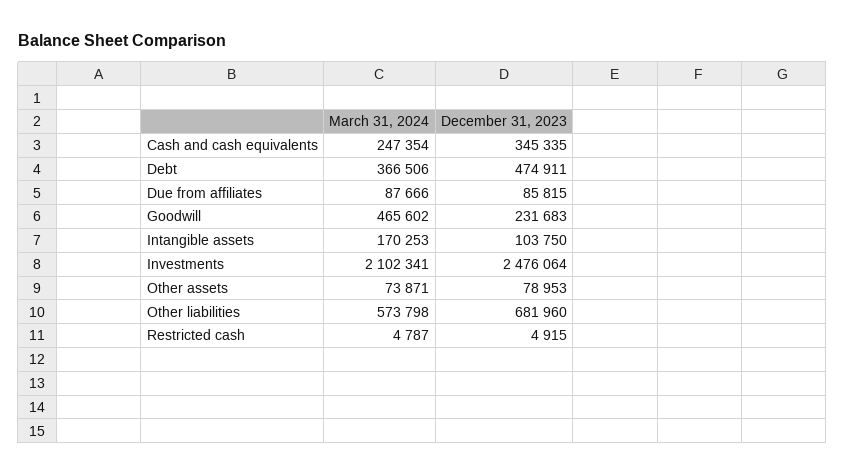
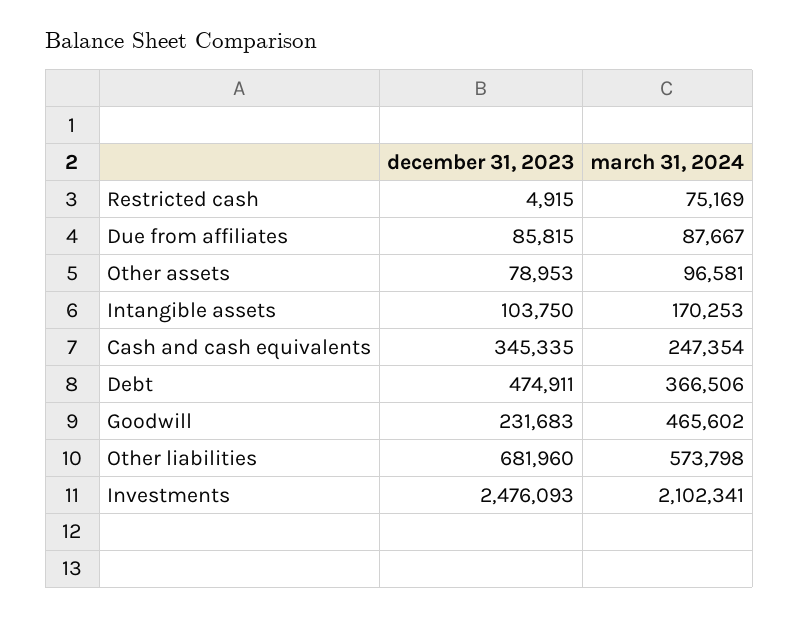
March 31, 2024, Due from affiliates: 87666 -> 87667
December 31, 2023, Investments: 2476064 -> 2476093
March 31, 2024, Other assets: 73871 -> 96581
March 31, 2024, Restricted cash: 4787 -> 75169

